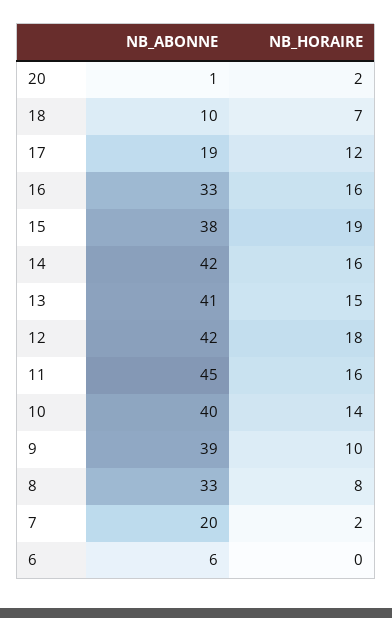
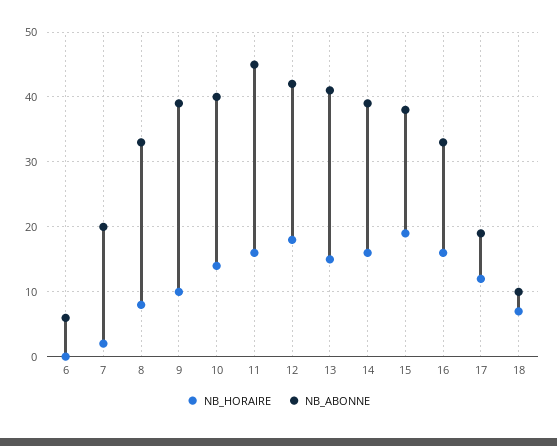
NB_ABONNE, 20: 1 -> none
NB_HORAIRE, 20: 2 -> none
NB_ABONNE, 14: 42 -> 39

